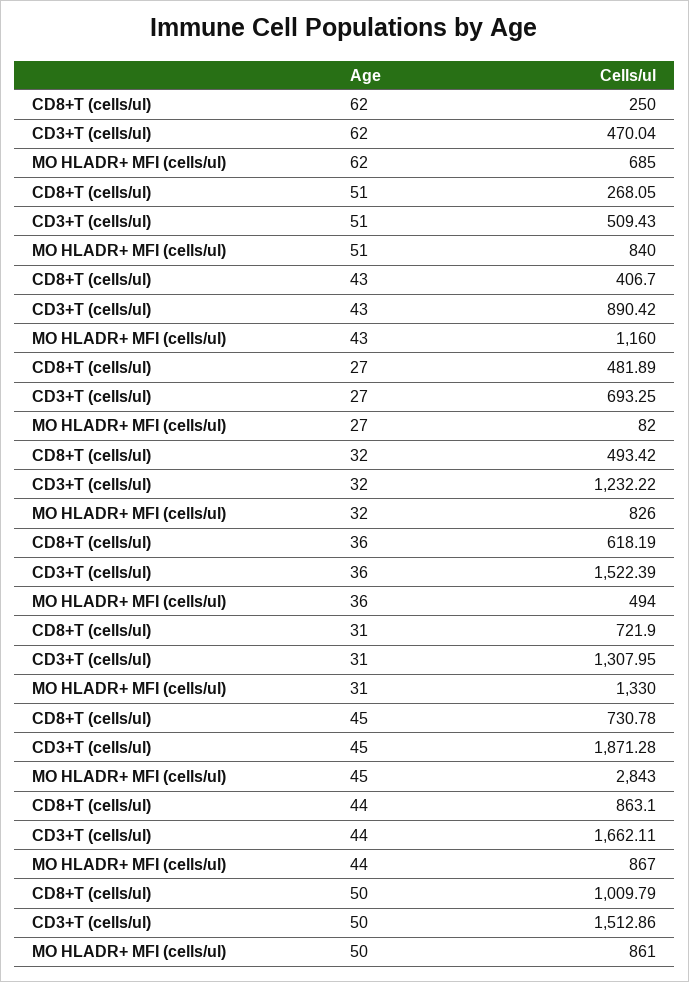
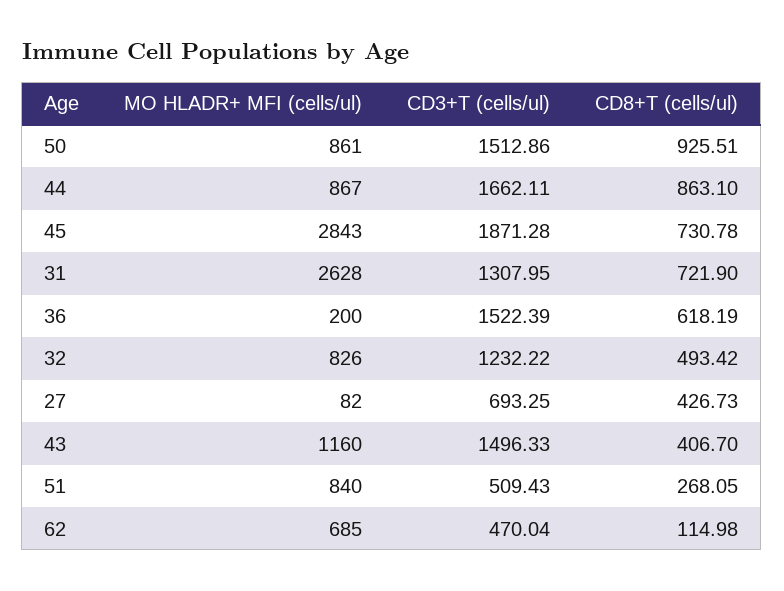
CD8+T (cells/ul), 62: 250 -> 114.98
CD3+T (cells/ul), 43: 890.42 -> 1496.33
CD8+T (cells/ul), 27: 481.89 -> 426.73
MO HLADR+ MFI (cells/ul), 36: 494 -> 200
MO HLADR+ MFI (cells/ul), 31: 1330 -> 2628
CD8+T (cells/ul), 50: 1009.79 -> 925.51

